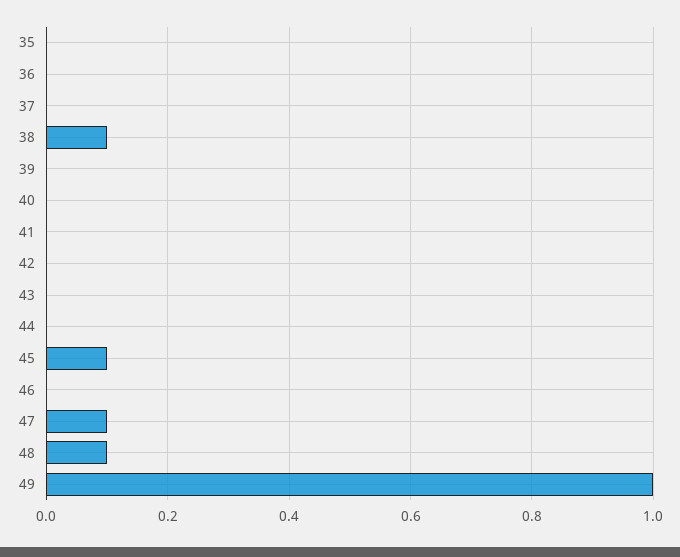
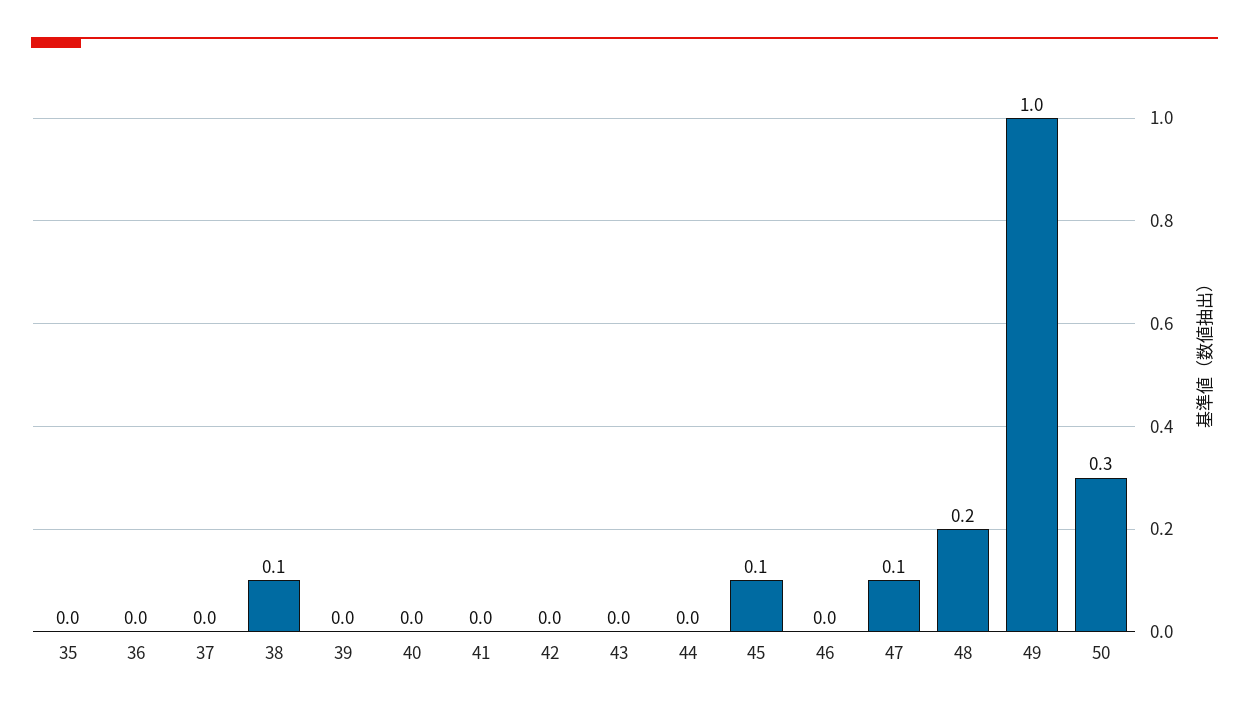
48: 0.1 -> 0.2
50: none -> 0.3

